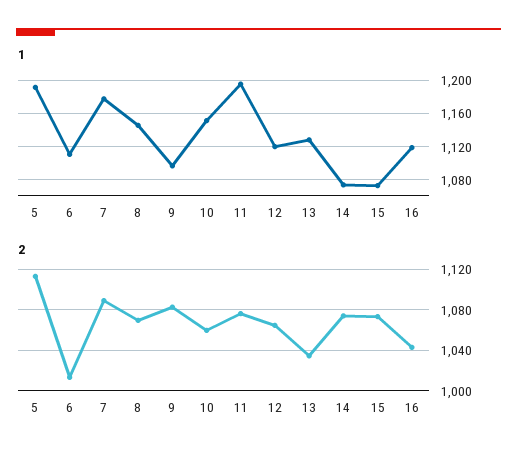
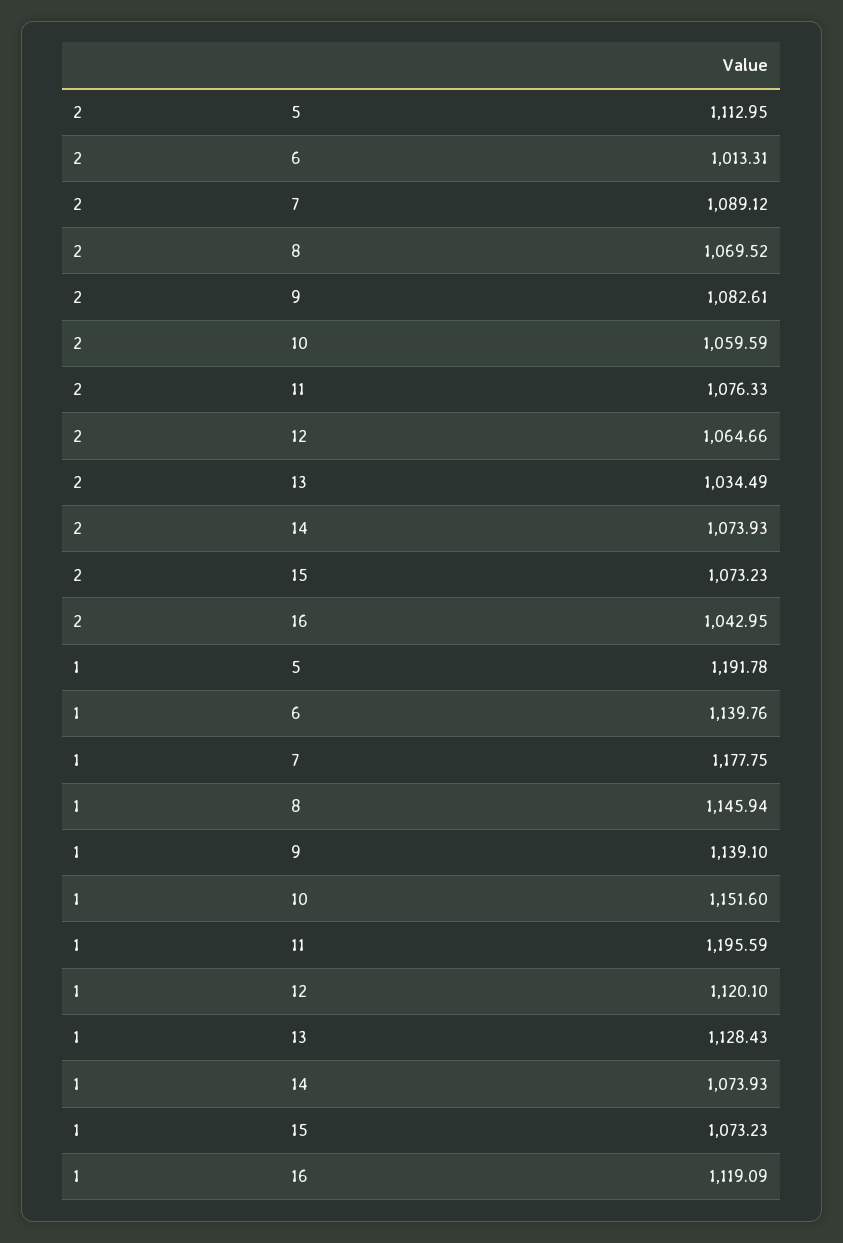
1, 6: 1110 -> 1139.76
1, 9: 1100 -> 1139.1

